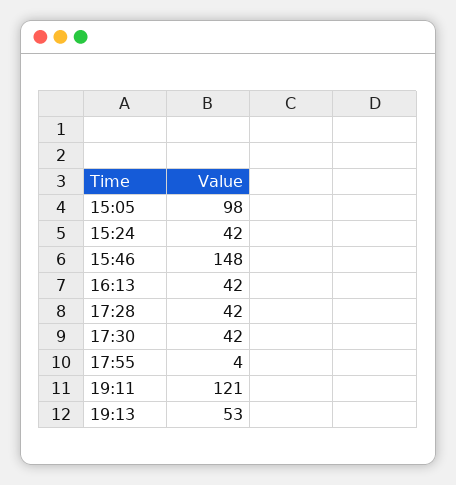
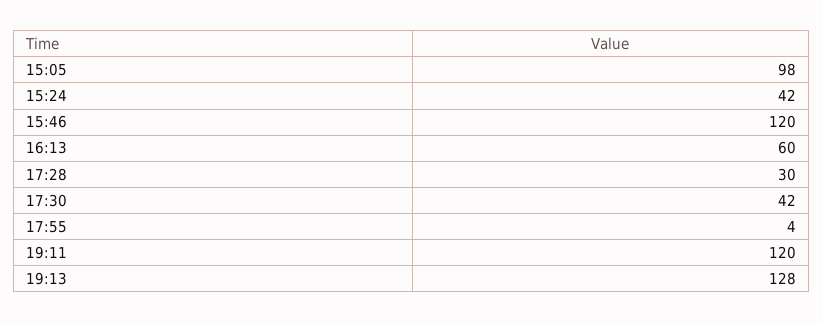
15:46: 148 -> 120
16:13: 42 -> 60
17:28: 42 -> 30
19:11: 121 -> 120
19:13: 53 -> 128

